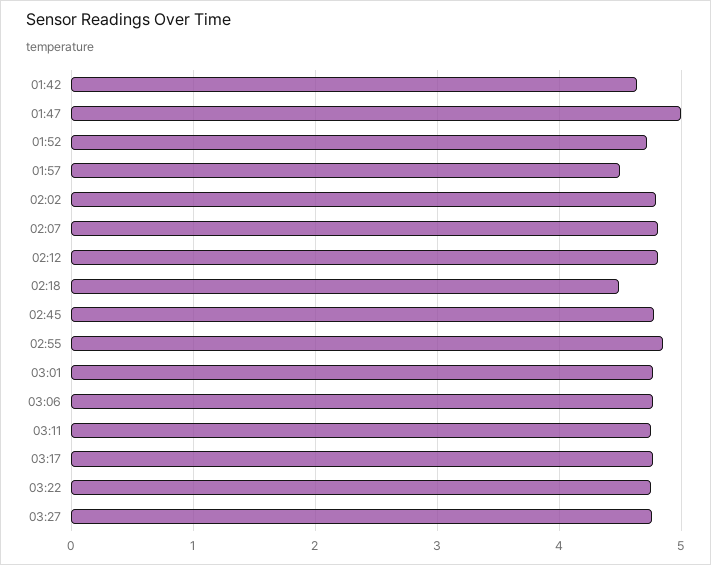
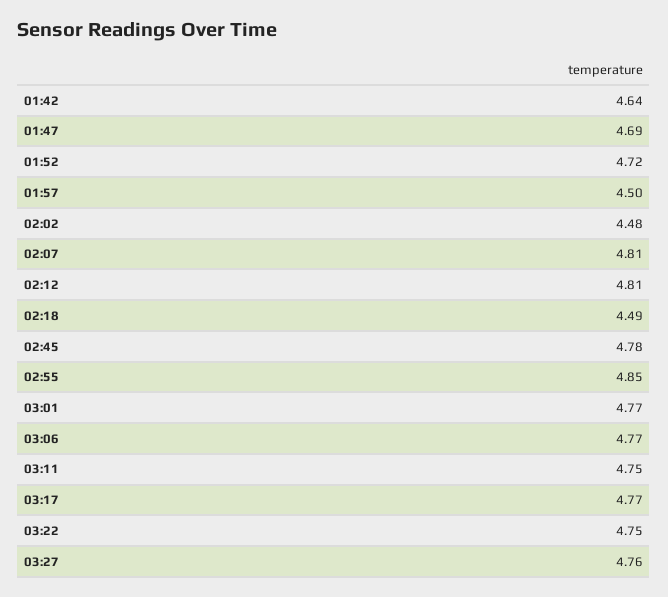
01:47: 5 -> 4.69
02:02: 4.8 -> 4.48

